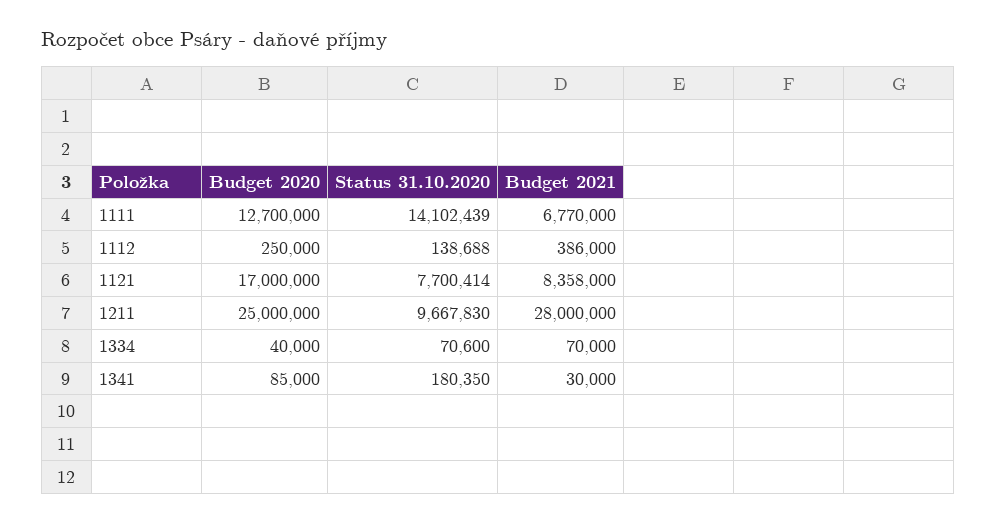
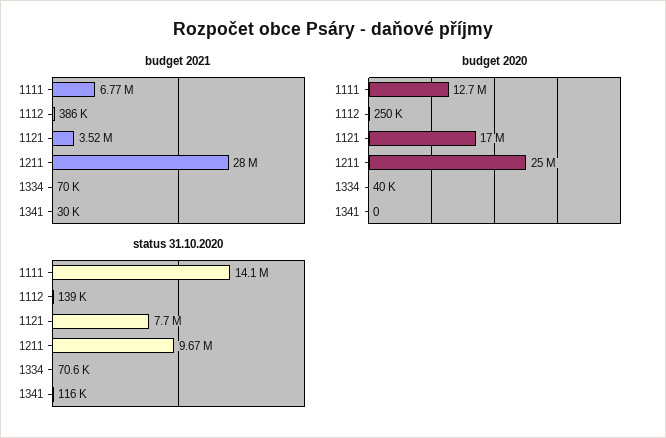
Budget 2021, 1121: 8358000 -> 3520000
Budget 2020, 1341: 85000 -> 0
Status 31.10.2020, 1341: 180350 -> 116000

